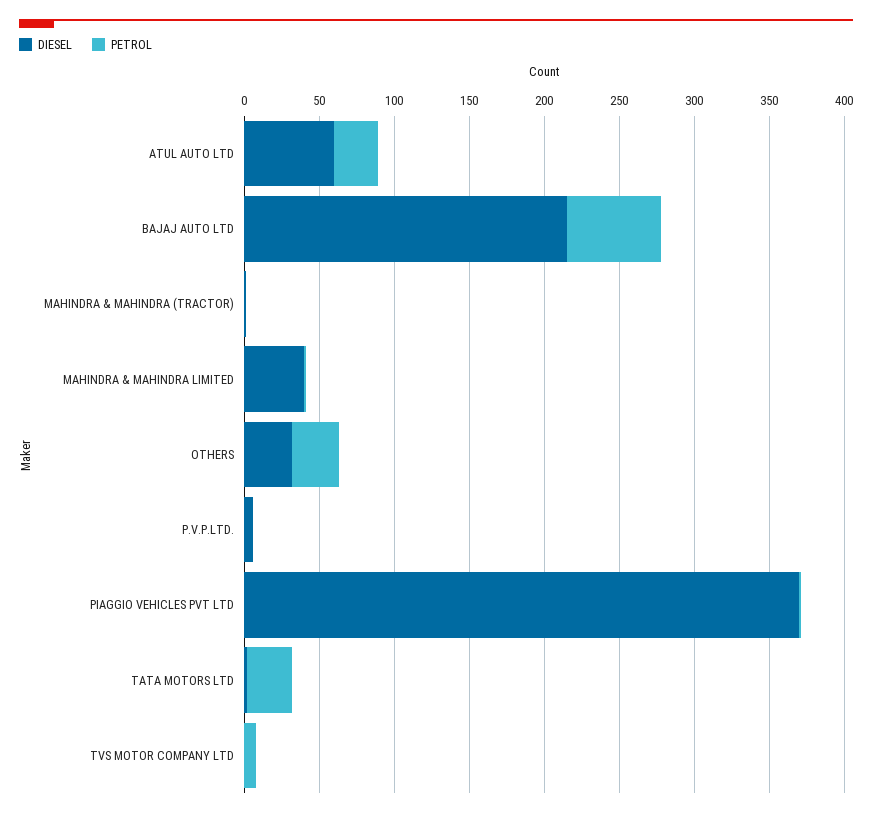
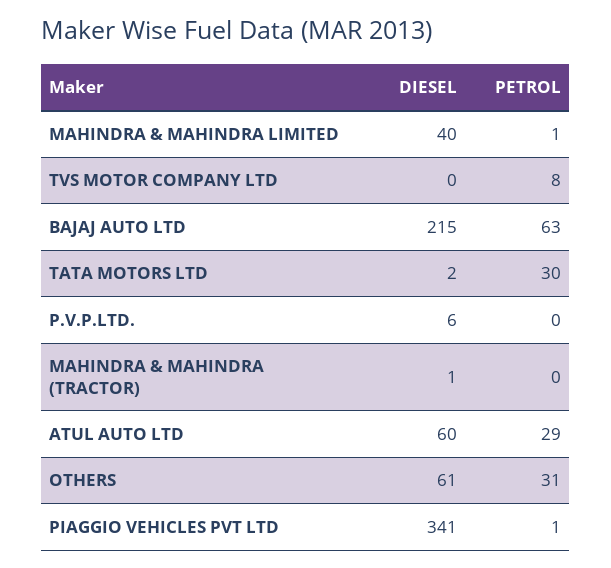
DIESEL, OTHERS: 30 -> 61
DIESEL, PIAGGIO VEHICLES PVT LTD: 370 -> 341

